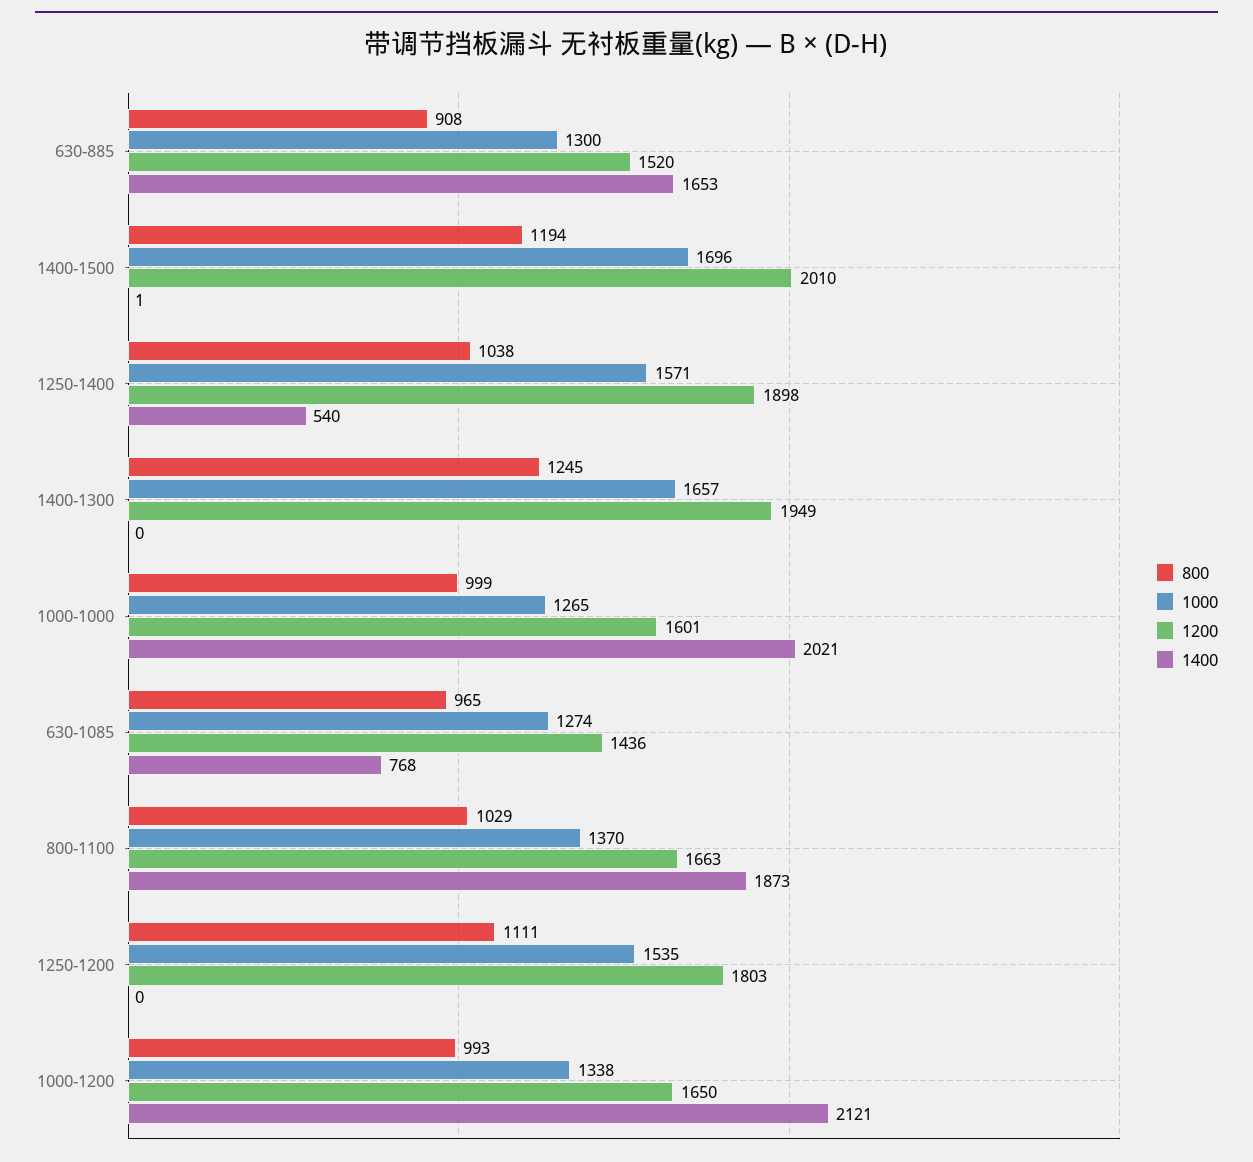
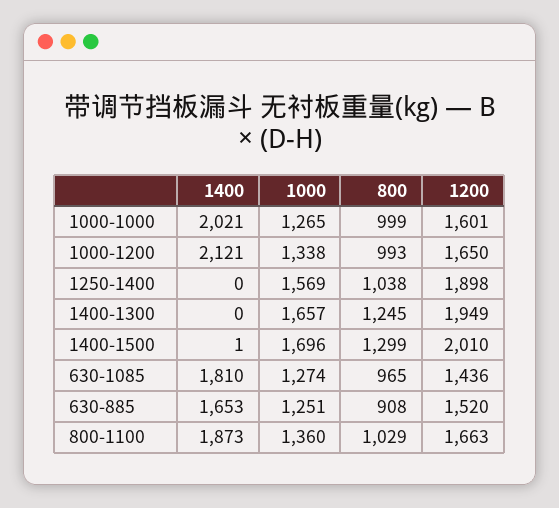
1000, 630-885: 1300 -> 1251
800, 1400-1500: 1194 -> 1299
1000, 1250-1400: 1571 -> 1569
1400, 1250-1400: 540 -> 0
1400, 630-1085: 768 -> 1810
1000, 800-1100: 1370 -> 1360
800, 1250-1200: 1111 -> none
1000, 1250-1200: 1535 -> none
1200, 1250-1200: 1803 -> none
1400, 1250-1200: 0 -> none

